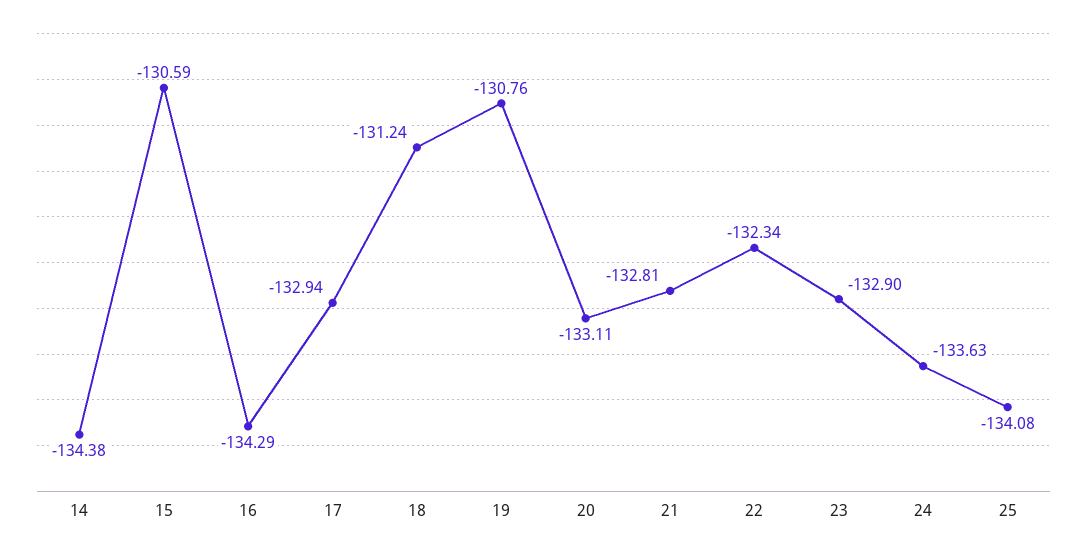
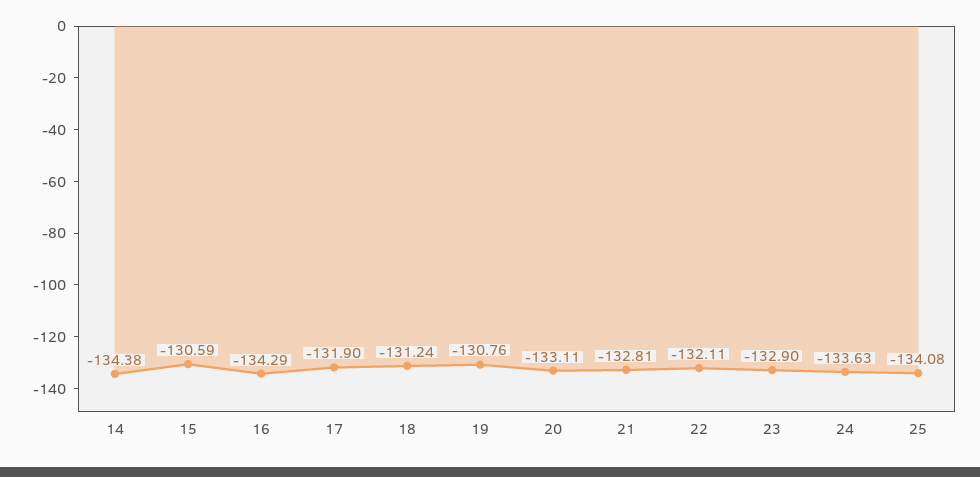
17: -132.94 -> -131.9
22: -132.34 -> -132.11

